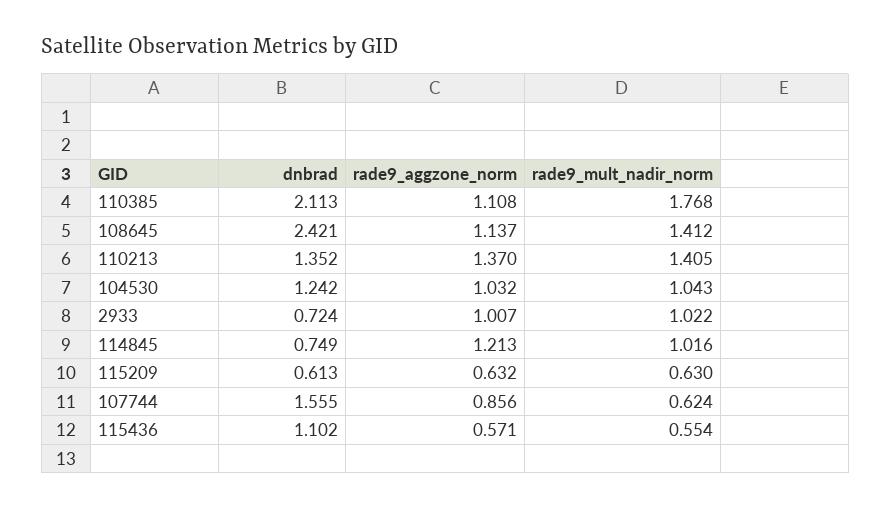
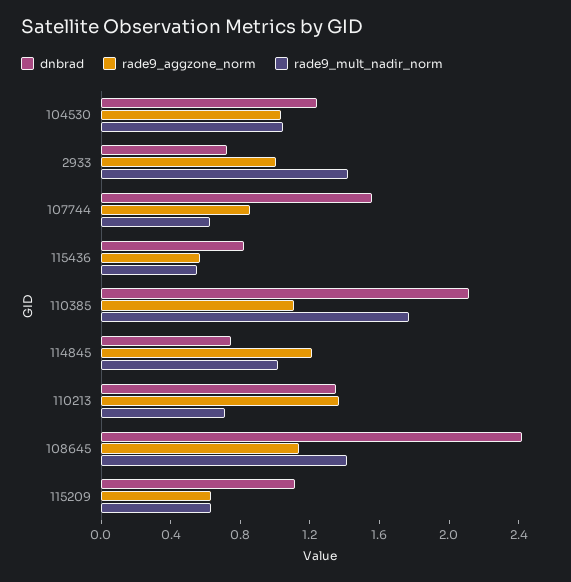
rade9_mult_nadir_norm, 110213: 1.405 -> 0.7
rade9_mult_nadir_norm, 2933: 1.022 -> 1.4
dnbrad, 115209: 0.613 -> 1.1
dnbrad, 115436: 1.102 -> 0.8

